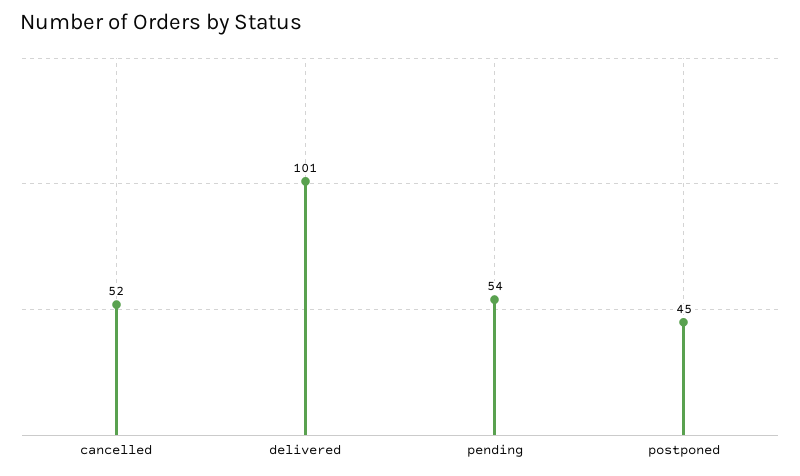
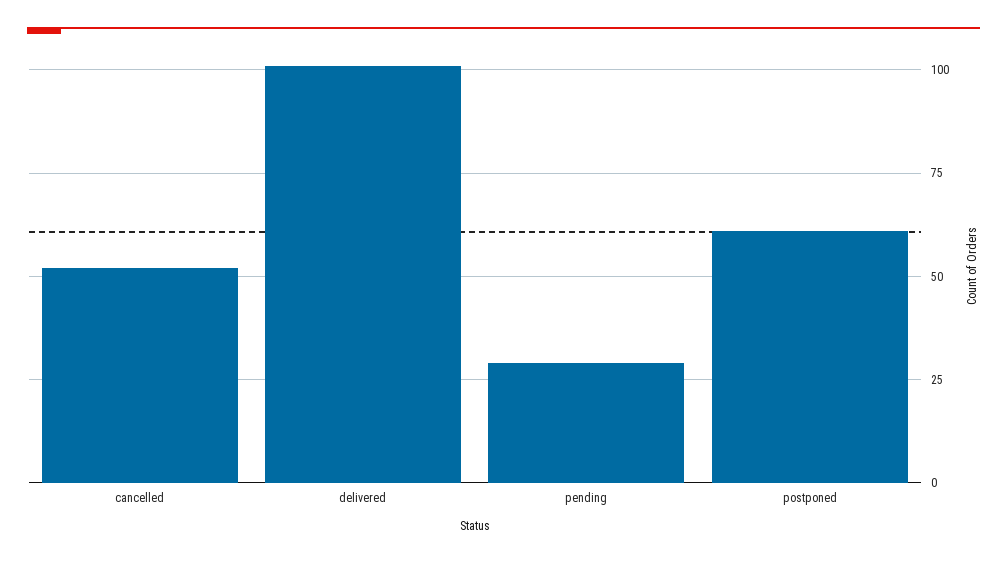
pending: 54 -> 30
postponed: 45 -> 60

